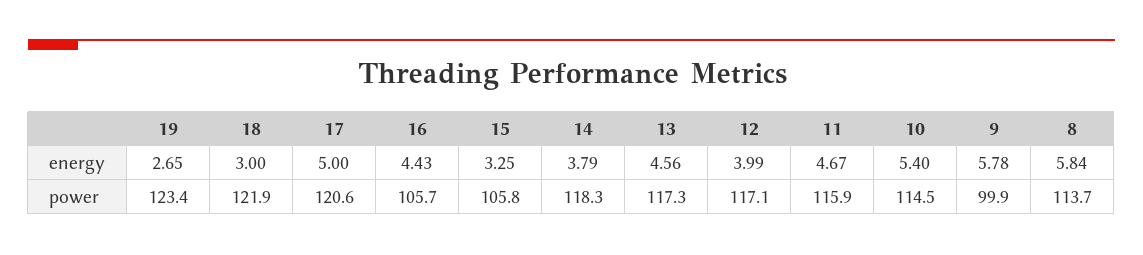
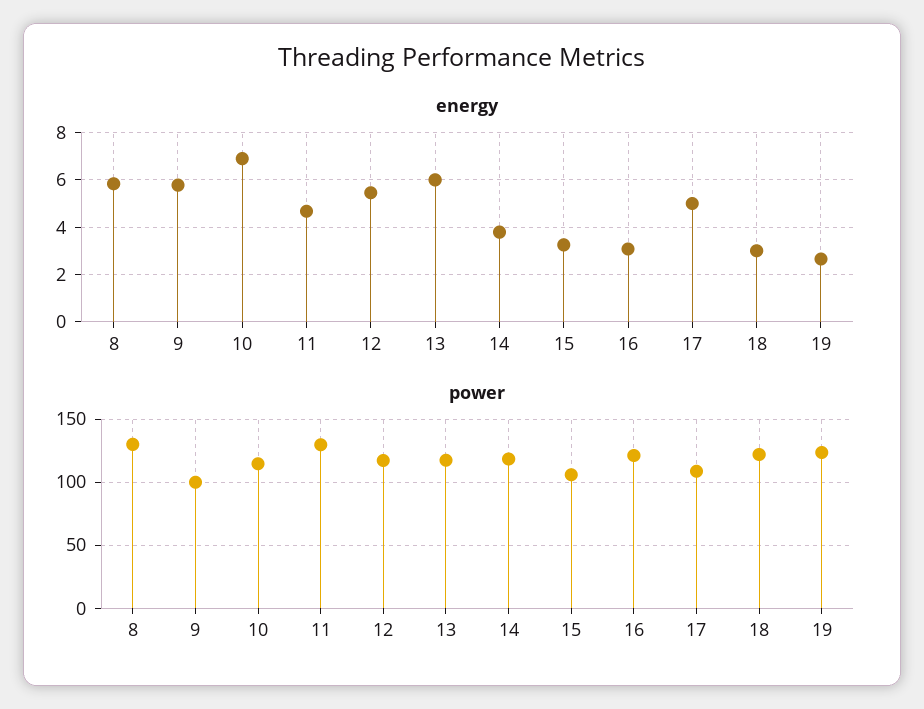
energy, 16: 4.43 -> 3
energy, 13: 4.56 -> 6
energy, 12: 3.99 -> 5.5
energy, 10: 5.4 -> 7
power, 17: 120.6 -> 110
power, 16: 105.7 -> 120
power, 11: 115.9 -> 130
power, 8: 113.7 -> 130

